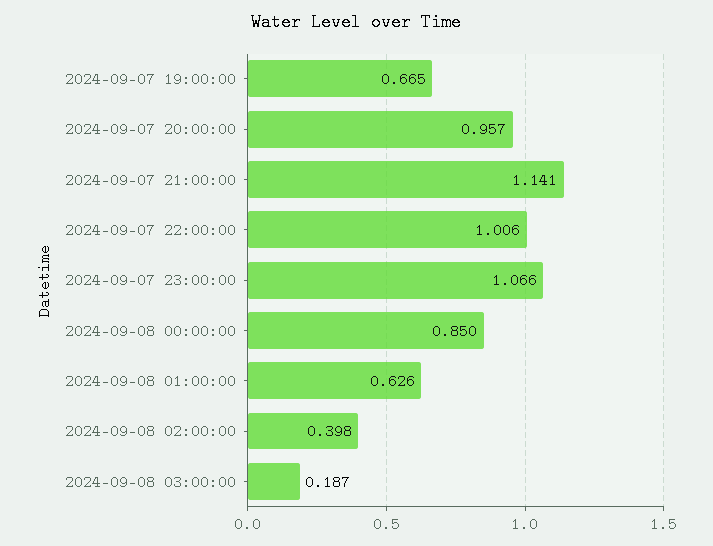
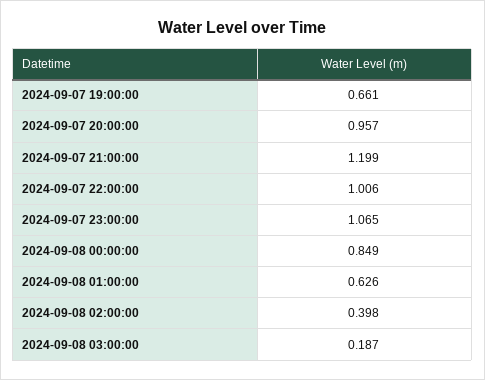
2024-09-07 19:00:00: 0.665 -> 0.661
2024-09-07 21:00:00: 1.141 -> 1.199
2024-09-07 23:00:00: 1.066 -> 1.065
2024-09-08 00:00:00: 0.85 -> 0.849

